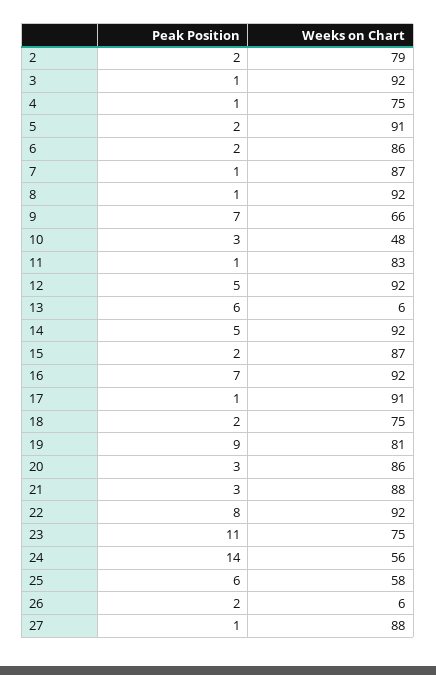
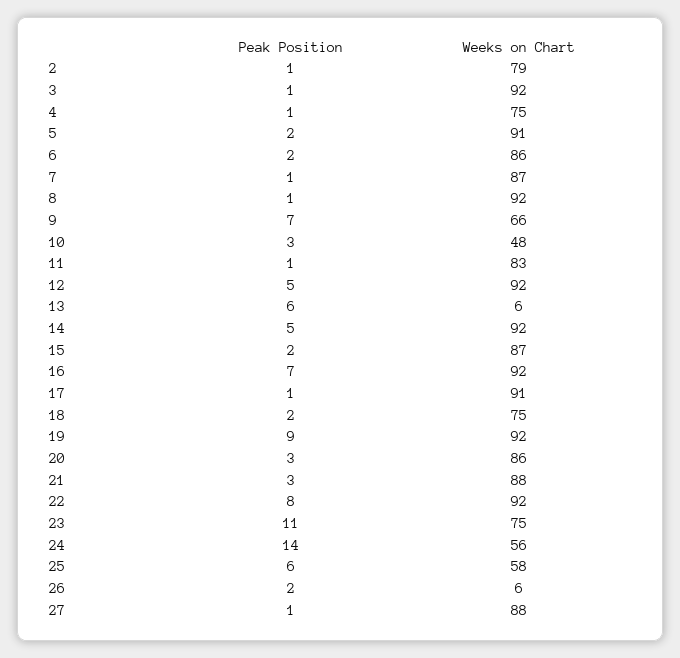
Peak Position, 2: 2 -> 1
Weeks on Chart, 19: 81 -> 92

